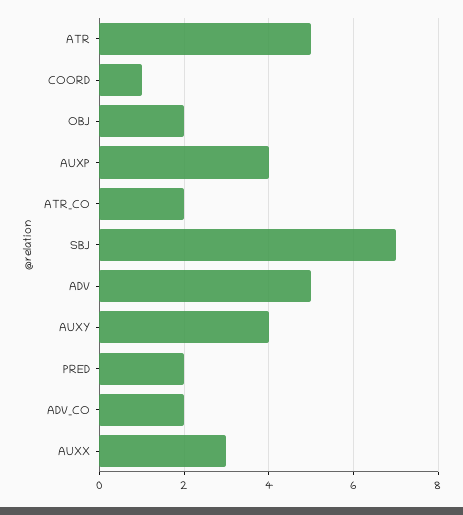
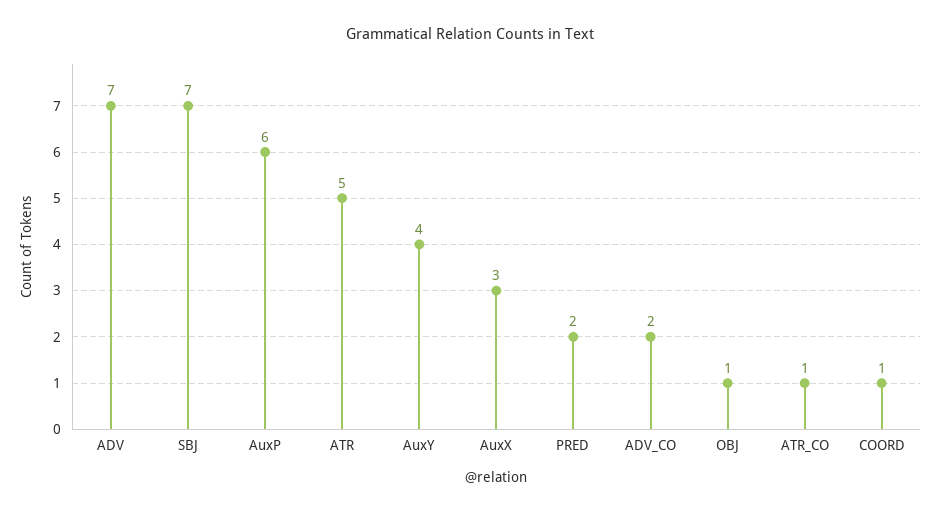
OBJ: 2 -> 1
AUXP: 4 -> 6
ATR_CO: 2 -> 1
ADV: 5 -> 7

